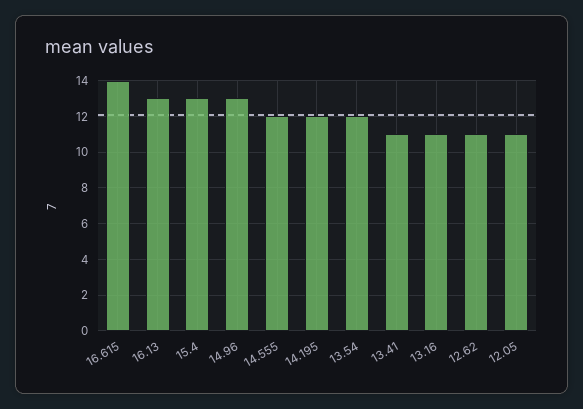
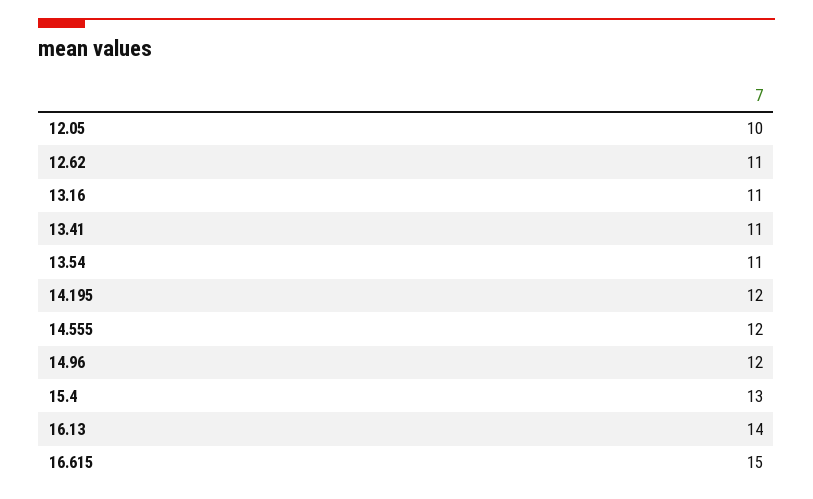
16.615: 14 -> 15
16.13: 13 -> 14
14.96: 13 -> 12
13.54: 12 -> 11
12.05: 11 -> 10

